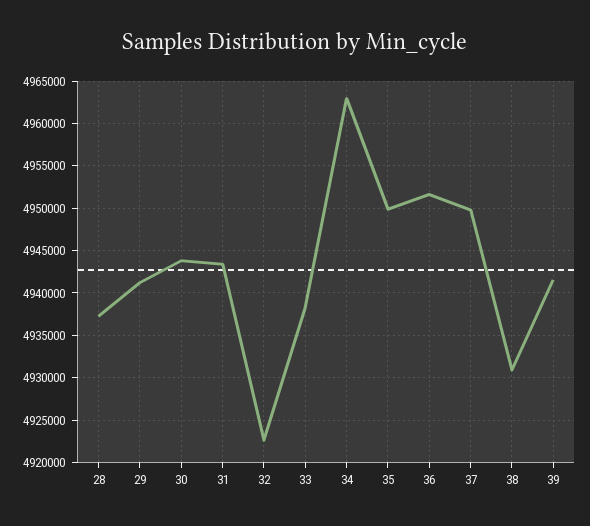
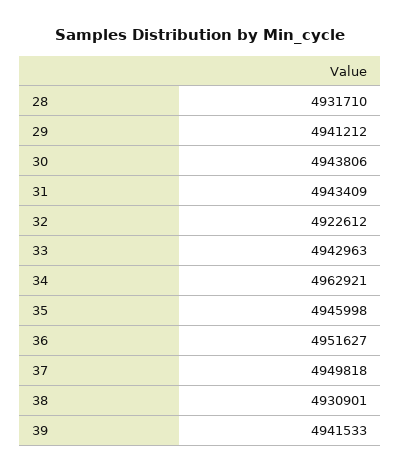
28: 4937000 -> 4931710
33: 4938000 -> 4942963
35: 4950000 -> 4945998

